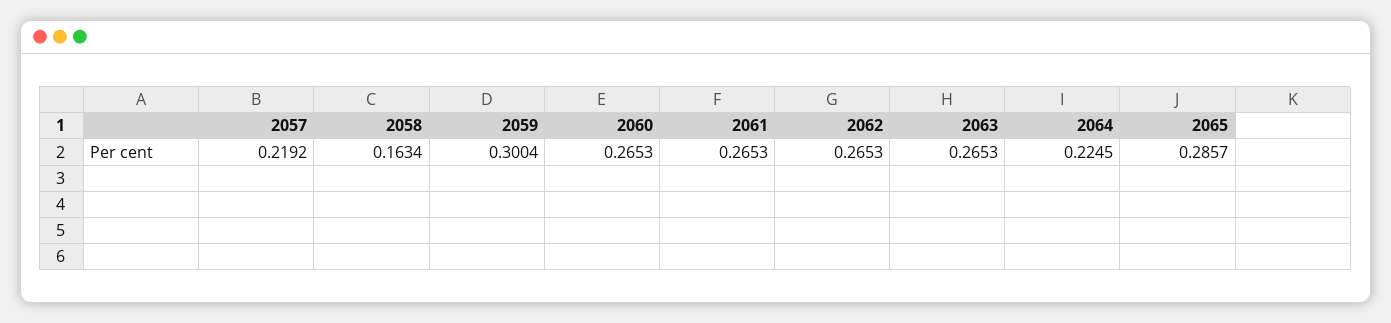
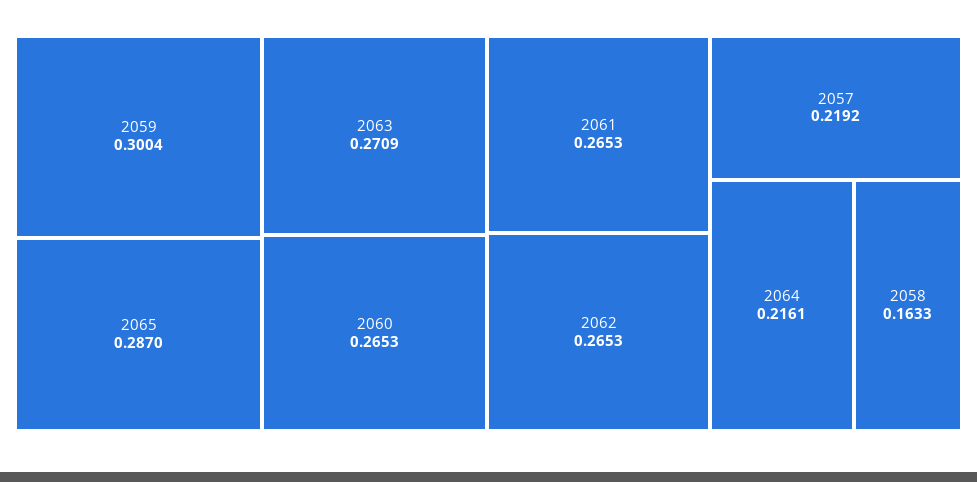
2058: 0.1634 -> 0.1633
2063: 0.2653 -> 0.2709
2064: 0.2245 -> 0.2161
2065: 0.2857 -> 0.287

